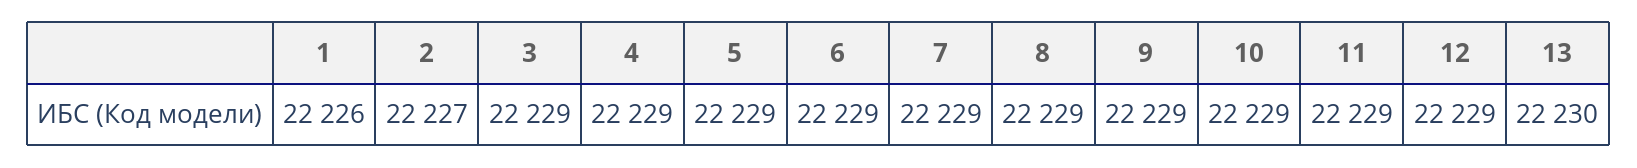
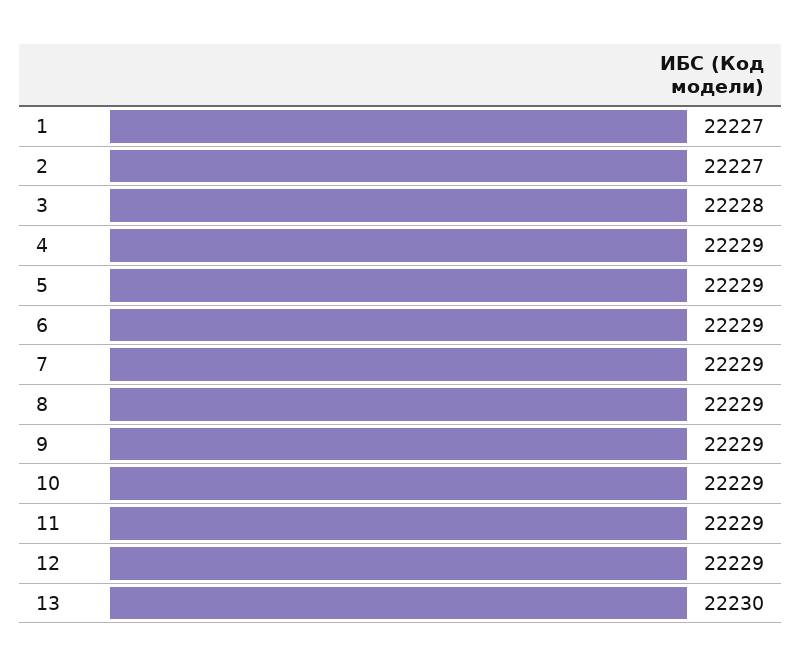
1: 22226 -> 22227
3: 22229 -> 22228

